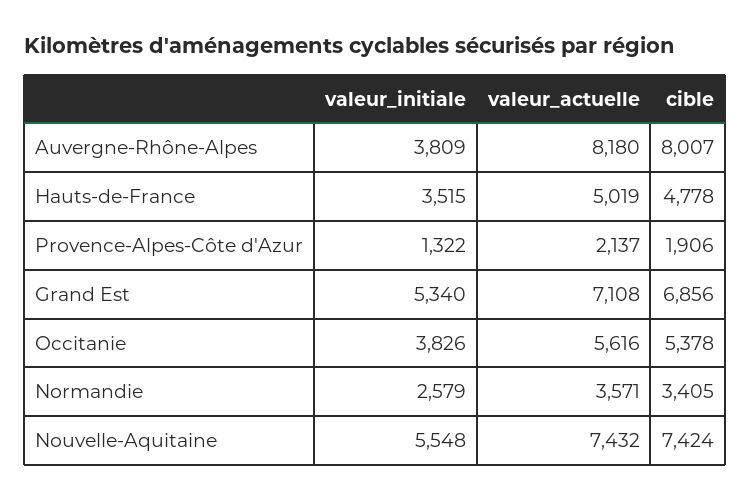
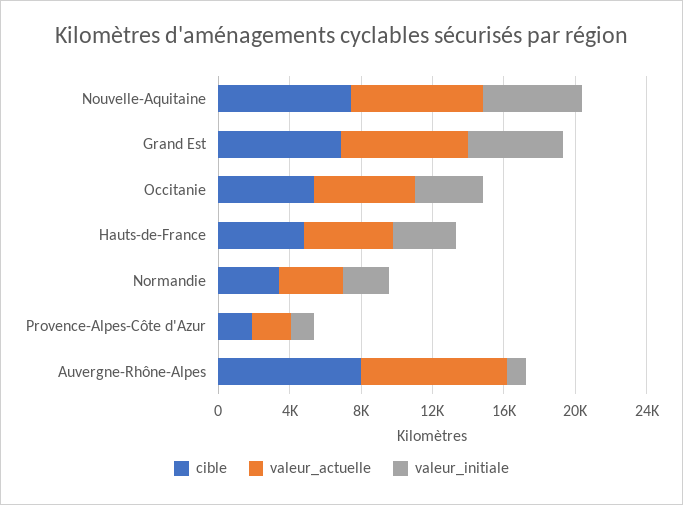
valeur_initiale, Auvergne-Rhône-Alpes: 3809 -> 1000

